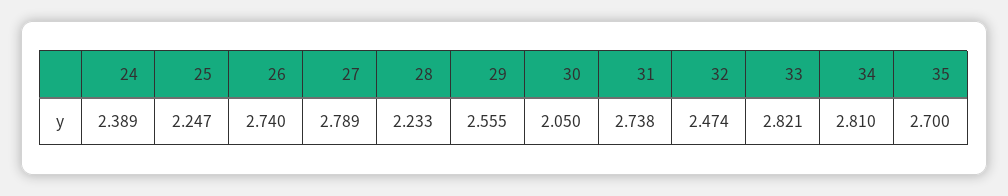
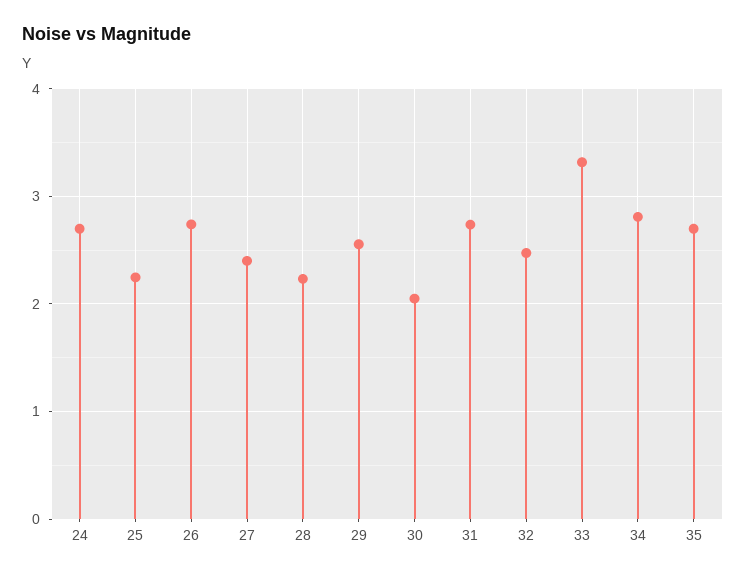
24: 2.389 -> 2.7
27: 2.789 -> 2.4
33: 2.821 -> 3.3

